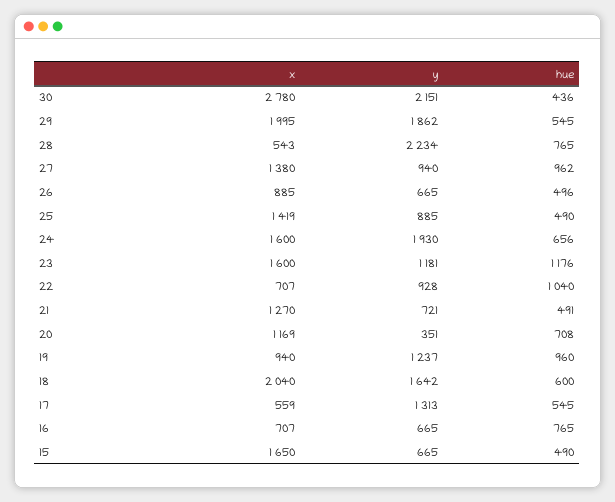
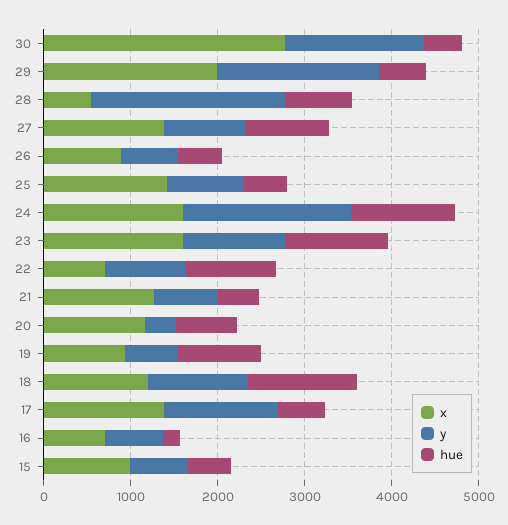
y, 30: 2151 -> 1600
hue, 24: 656 -> 1200
y, 19: 1237 -> 600
x, 18: 2040 -> 1200
y, 18: 1642 -> 1200
hue, 18: 600 -> 1200
x, 17: 559 -> 1400
hue, 16: 765 -> 200
x, 15: 1650 -> 1000

